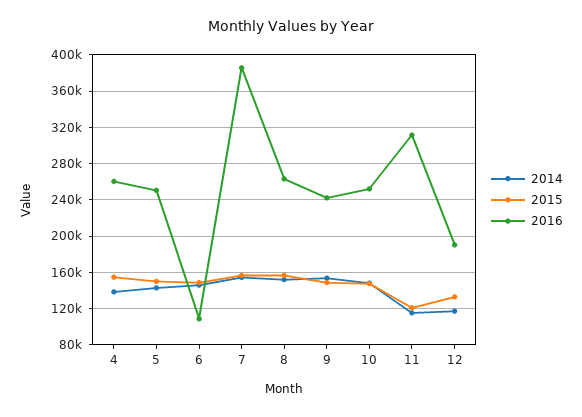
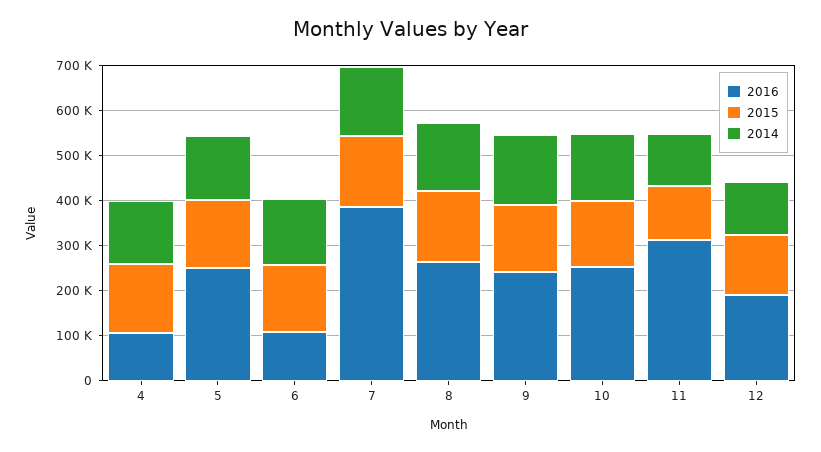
2016, 4: 260000 -> 100000

